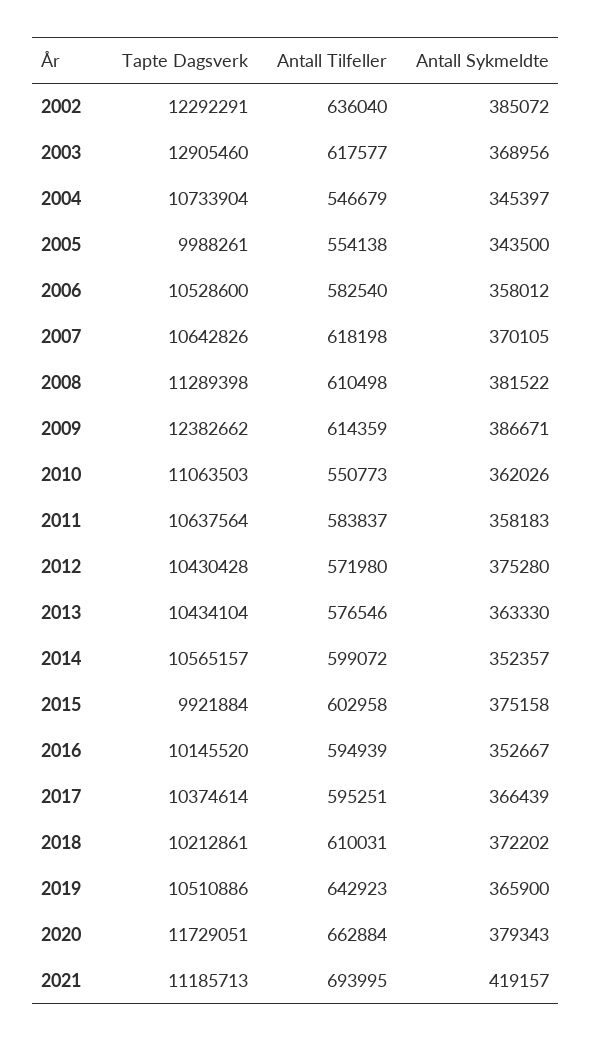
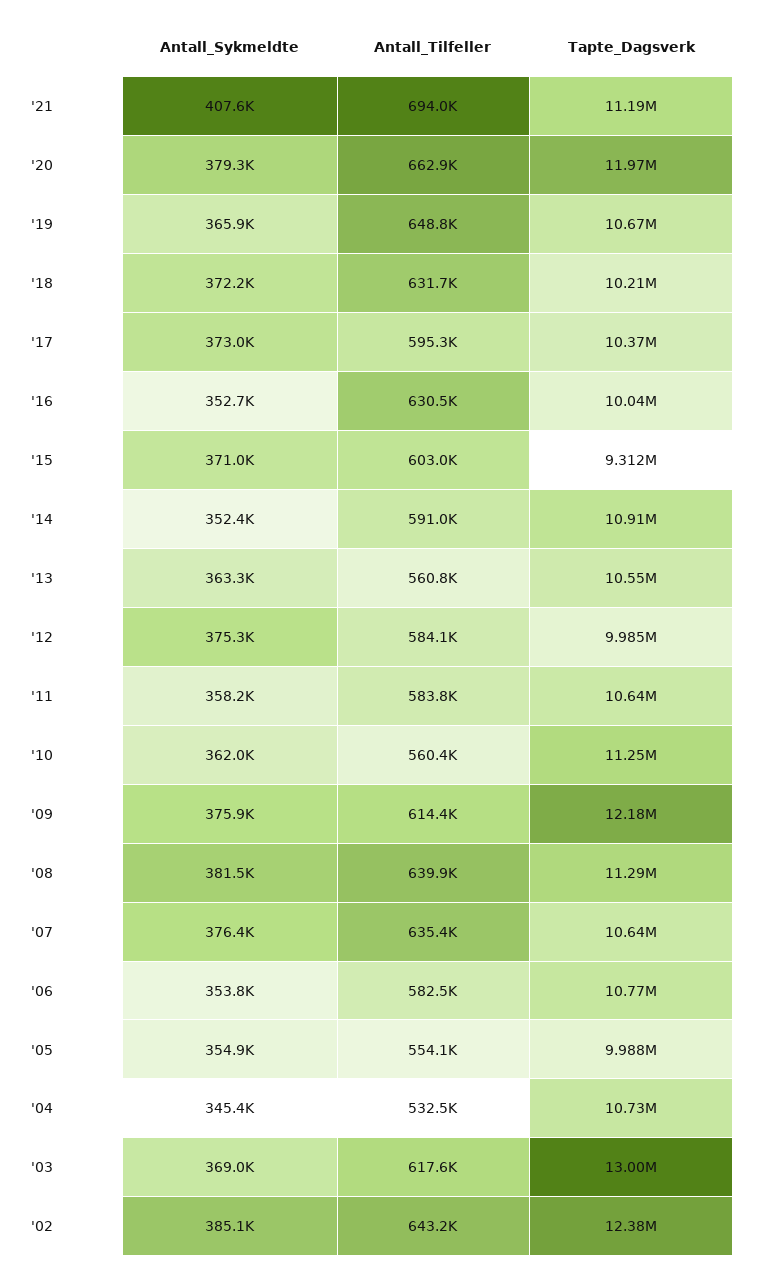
Tapte Dagsverk, 2002: 12292291 -> 12380000
Antall Tilfeller, 2002: 636040 -> 643200
Tapte Dagsverk, 2003: 12905460 -> 13000000
Antall Tilfeller, 2004: 546679 -> 532500
Antall Sykmeldte, 2005: 343500 -> 354900
Tapte Dagsverk, 2006: 10528600 -> 10770000
Antall Sykmeldte, 2006: 358012 -> 353800
Antall Tilfeller, 2007: 618198 -> 635400
Antall Sykmeldte, 2007: 370105 -> 376400
Antall Tilfeller, 2008: 610498 -> 639900
Tapte Dagsverk, 2009: 12382662 -> 12180000
Antall Sykmeldte, 2009: 386671 -> 375900
Tapte Dagsverk, 2010: 11063503 -> 11250000
Antall Tilfeller, 2010: 550773 -> 560400
Tapte Dagsverk, 2012: 10430428 -> 9985000
Antall Tilfeller, 2012: 571980 -> 584100
Tapte Dagsverk, 2013: 10434104 -> 10550000
Antall Tilfeller, 2013: 576546 -> 560800
Tapte Dagsverk, 2014: 10565157 -> 10910000
Antall Tilfeller, 2014: 599072 -> 591000
Tapte Dagsverk, 2015: 9921884 -> 9312000
Antall Sykmeldte, 2015: 375158 -> 371000
Tapte Dagsverk, 2016: 10145520 -> 10040000
Antall Tilfeller, 2016: 594939 -> 630500
Antall Sykmeldte, 2017: 366439 -> 373000
Antall Tilfeller, 2018: 610031 -> 631700
Tapte Dagsverk, 2019: 10510886 -> 10670000
Antall Tilfeller, 2019: 642923 -> 648800
Tapte Dagsverk, 2020: 11729051 -> 11970000
Antall Sykmeldte, 2021: 419157 -> 407600

